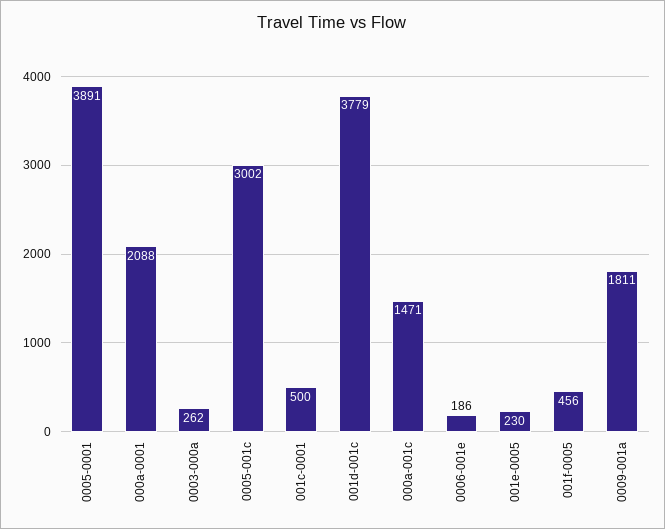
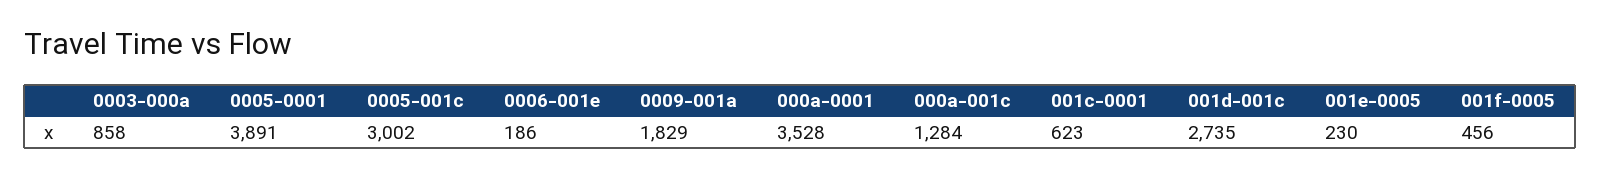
000a-0001: 2088 -> 3528
0003-000a: 262 -> 858
001c-0001: 500 -> 623
001d-001c: 3779 -> 2735
000a-001c: 1471 -> 1284
0009-001a: 1811 -> 1829

